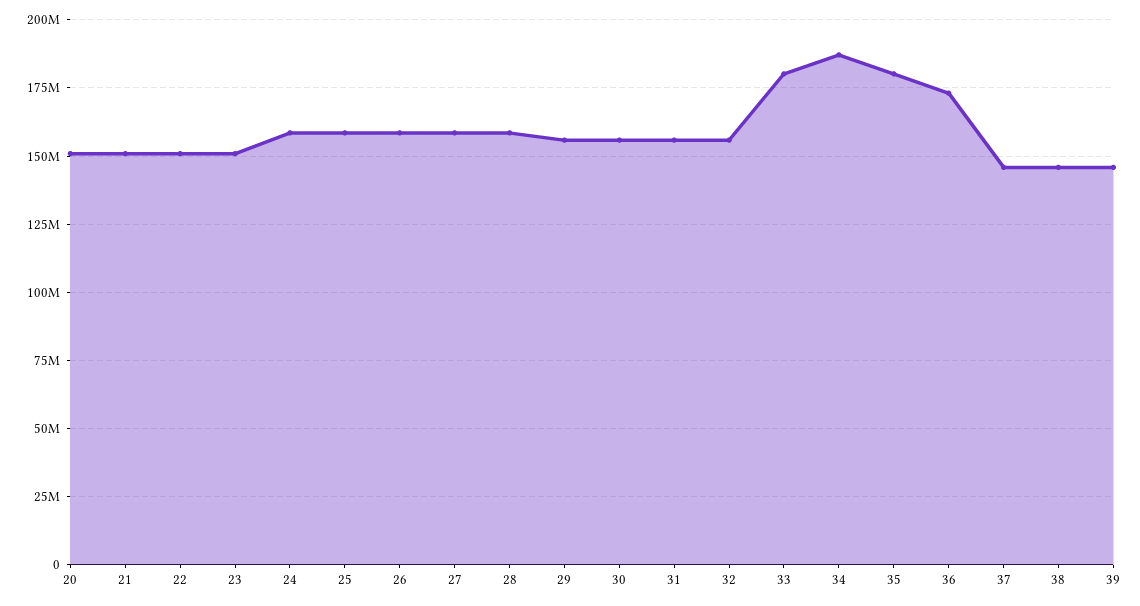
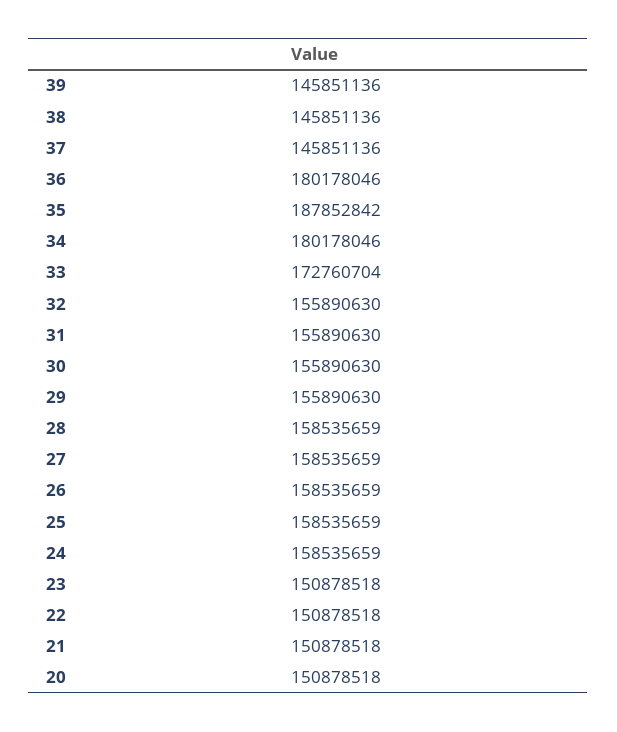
33: 180000000 -> 172760704
34: 187500000 -> 180178046
35: 180000000 -> 187852842
36: 172500000 -> 180178046

